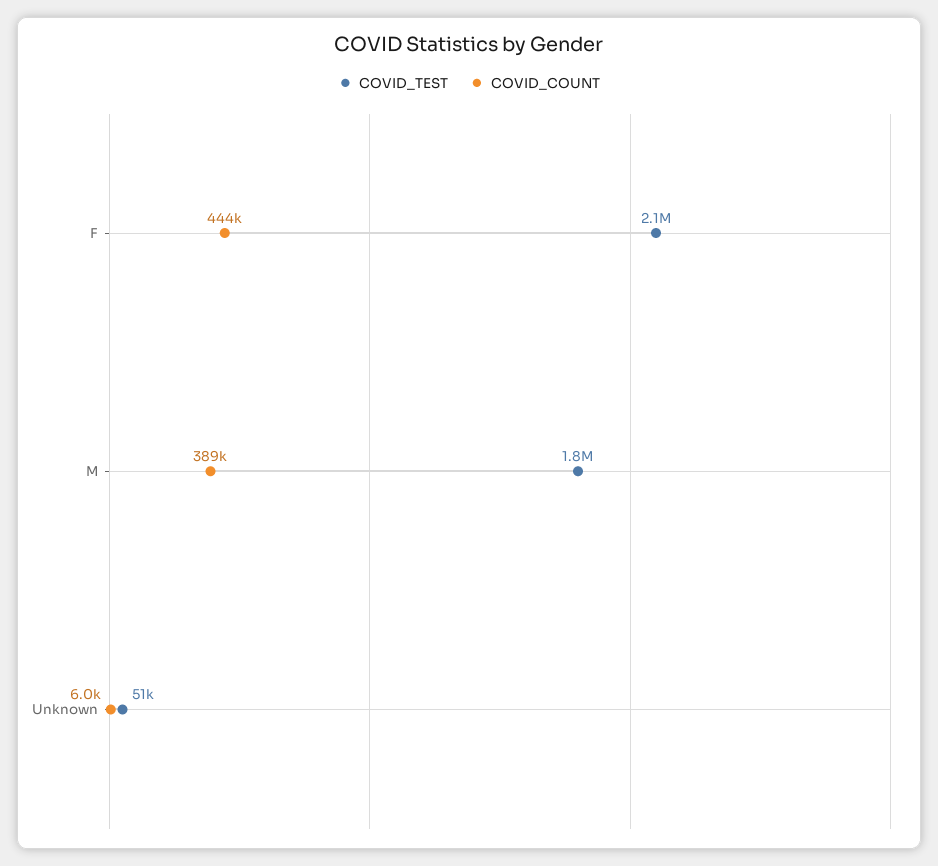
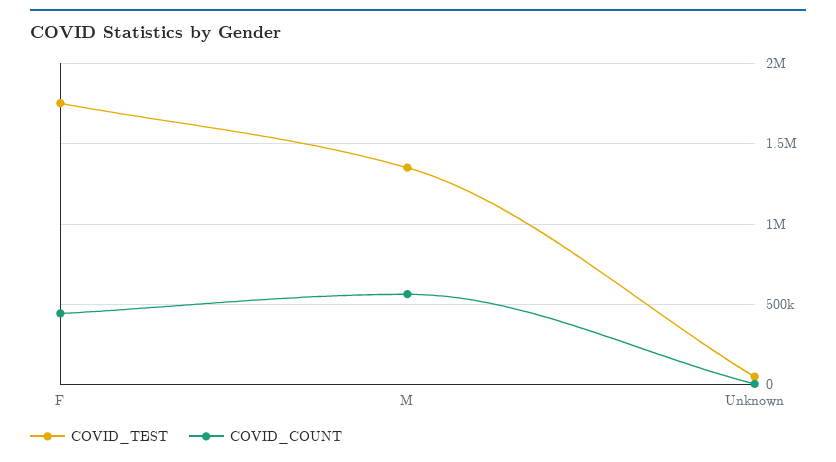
COVID_TEST, F: 2100000 -> 1750000
COVID_TEST, M: 1800000 -> 1350000
COVID_COUNT, M: 389000 -> 550000

